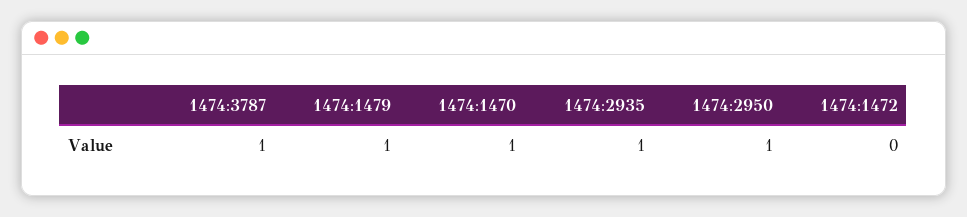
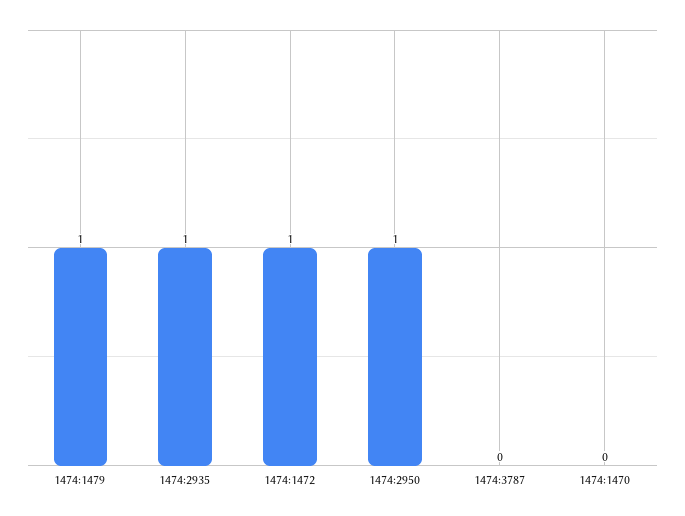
1474:3787: 1 -> 0
1474:1470: 1 -> 0
1474:1472: 0 -> 1

